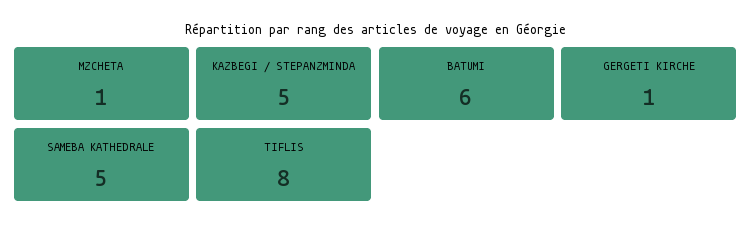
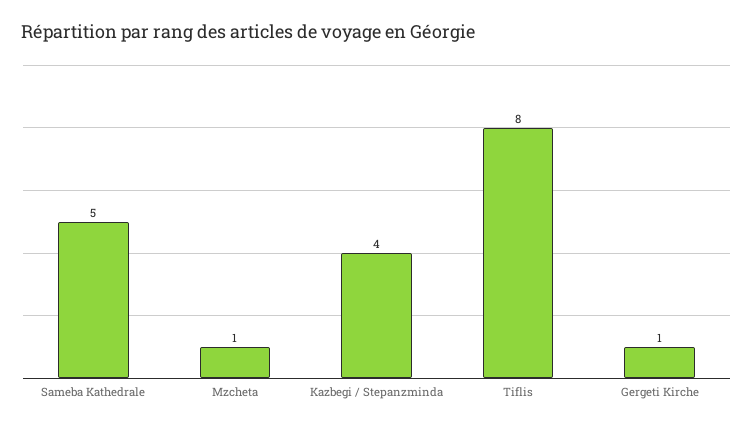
KAZBEGI / STEPANZMINDA: 5 -> 4
BATUMI: 6 -> none

